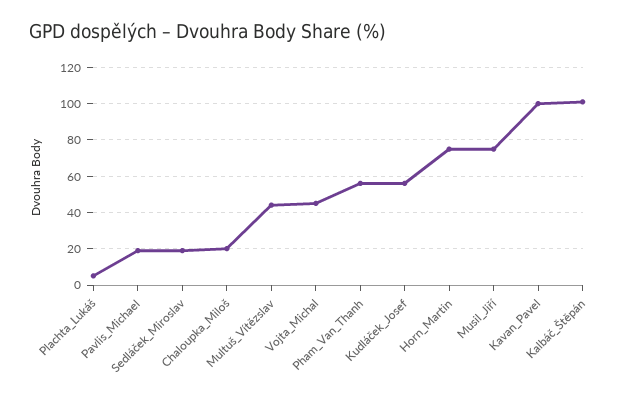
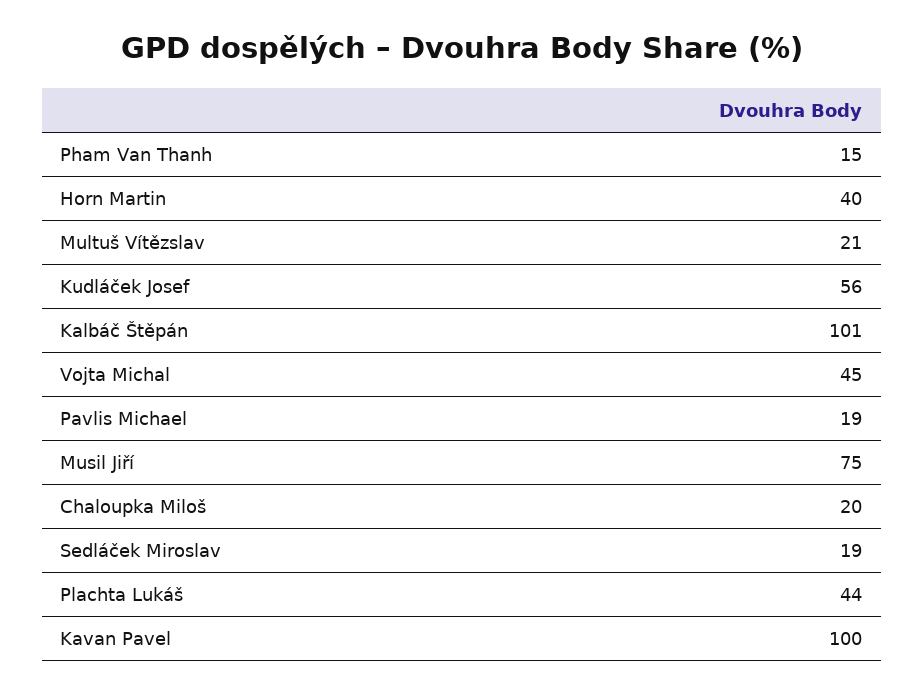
Plachta_Lukáš: 5 -> 44
Multuš_Vítězslav: 45 -> 21
Pham_Van_Thanh: 55 -> 15
Horn_Martin: 75 -> 40

